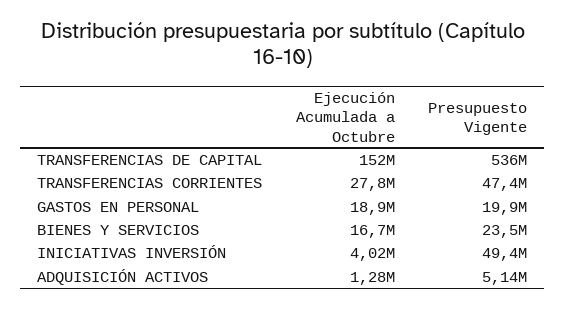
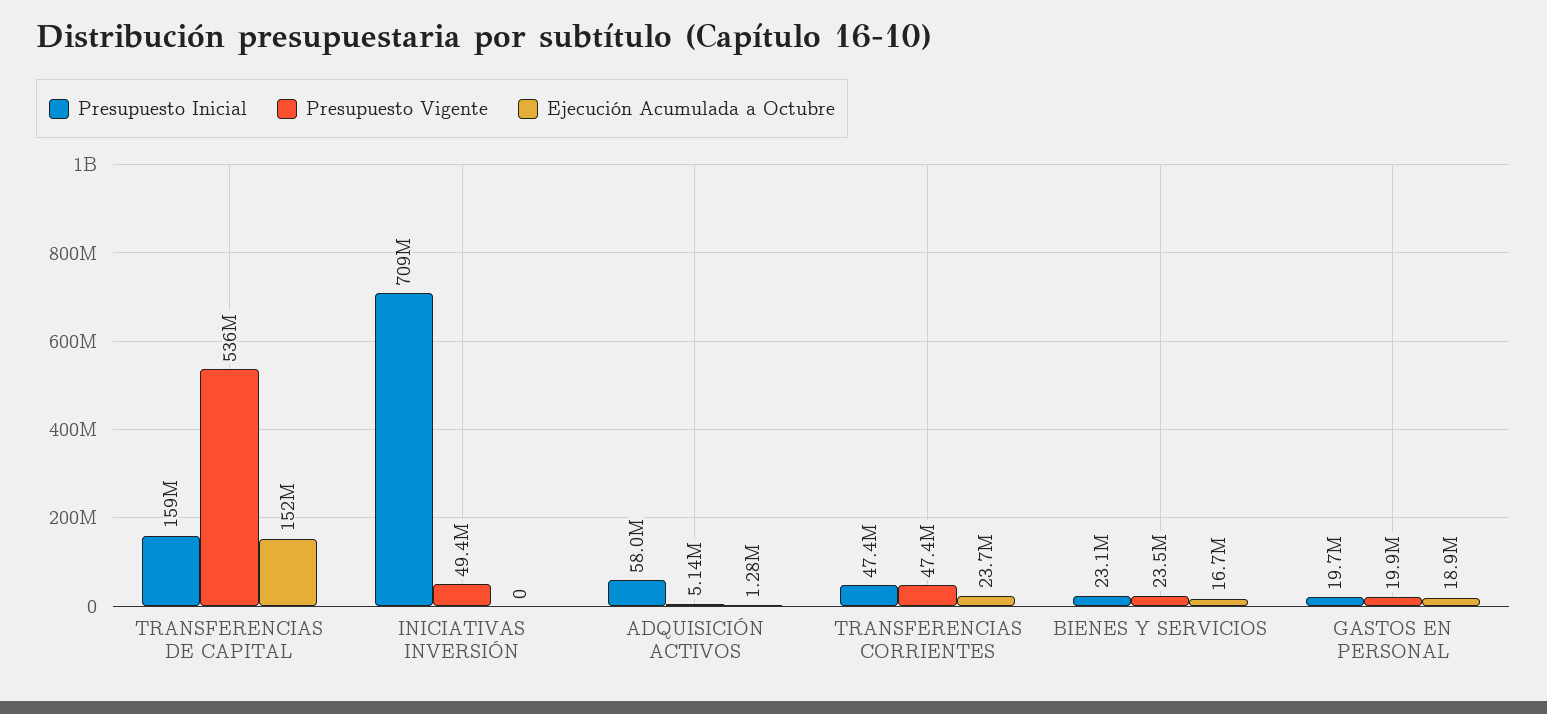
Ejecución Acumulada a Octubre, TRANSFERENCIAS CORRIENTES: 27800000 -> 23700000
Ejecución Acumulada a Octubre, INICIATIVAS INVERSIÓN: 4020000 -> 0
Presupuesto Inicial, TRANSFERENCIAS DE CAPITAL: none -> 159000000
Presupuesto Inicial, INICIATIVAS INVERSIÓN: none -> 709000000
Presupuesto Inicial, ADQUISICIÓN ACTIVOS: none -> 58000000
Presupuesto Inicial, TRANSFERENCIAS CORRIENTES: none -> 47400000
Presupuesto Inicial, BIENES Y SERVICIOS: none -> 23100000
Presupuesto Inicial, GASTOS EN PERSONAL: none -> 19700000

